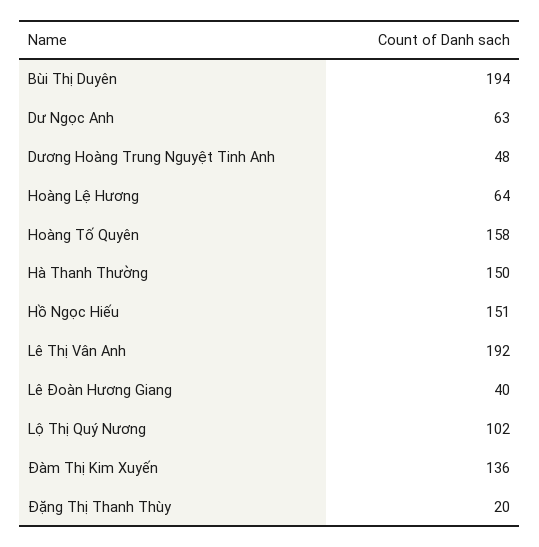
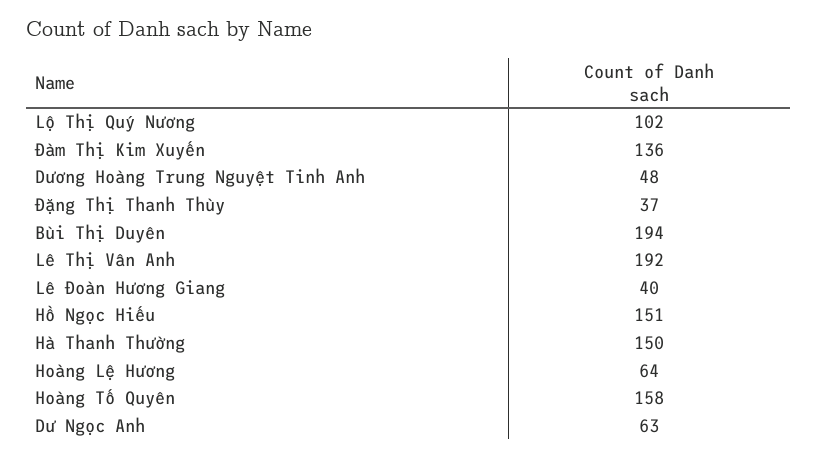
Đặng Thị Thanh Thùy: 20 -> 37

